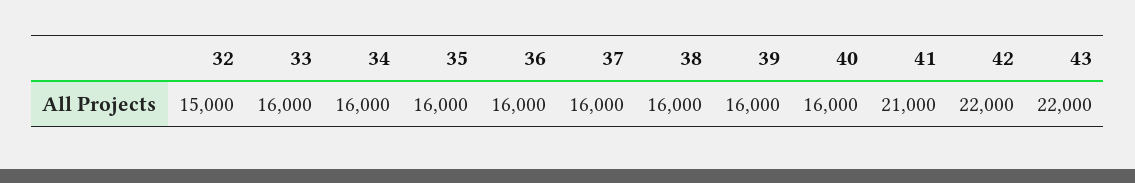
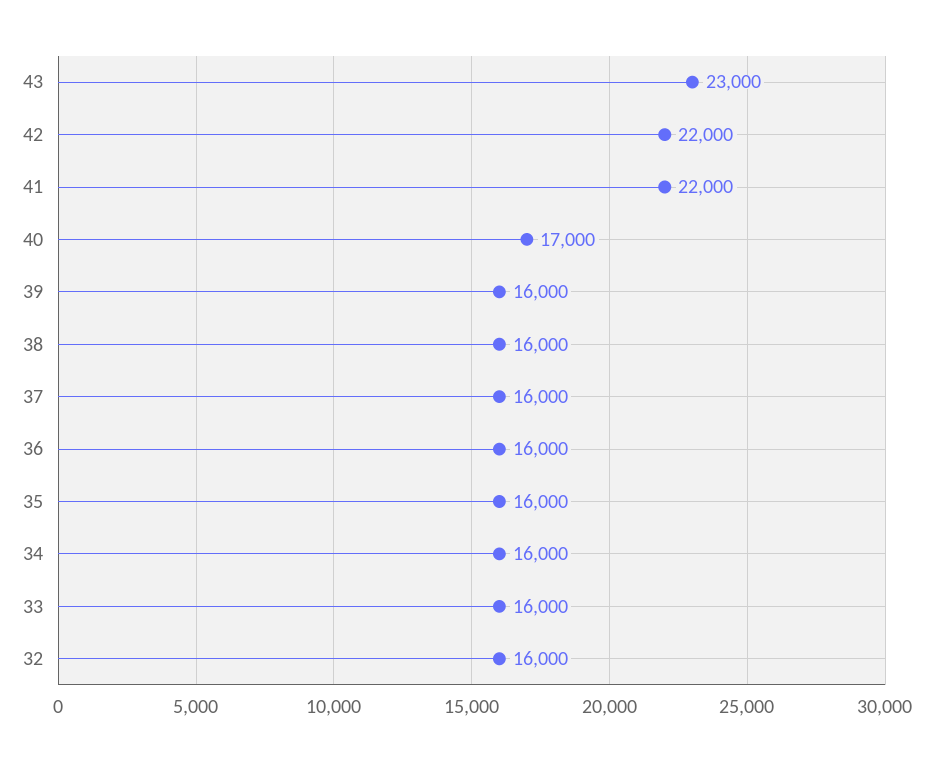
32: 15000 -> 16000
40: 16000 -> 17000
41: 21000 -> 22000
43: 22000 -> 23000

